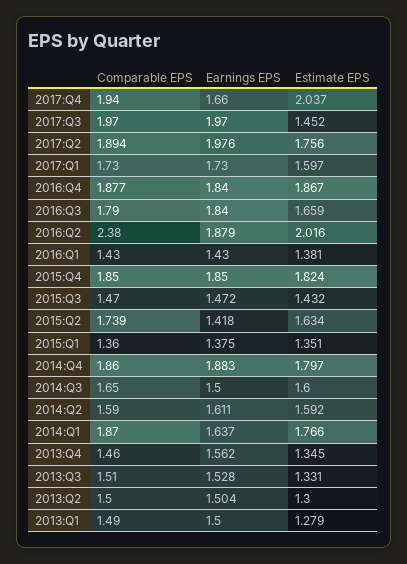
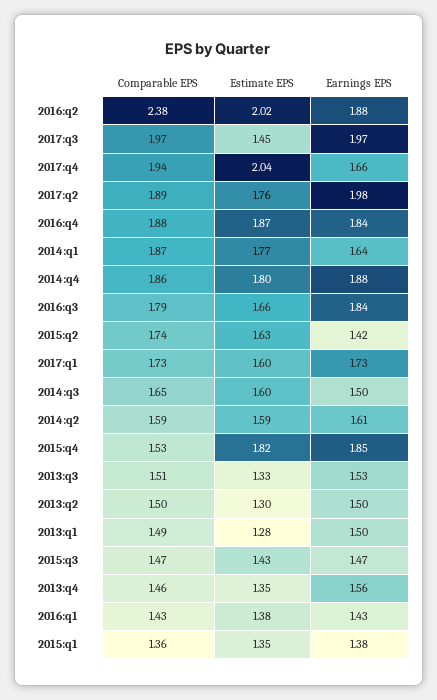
Comparable EPS, 2015:Q4: 1.85 -> 1.53

